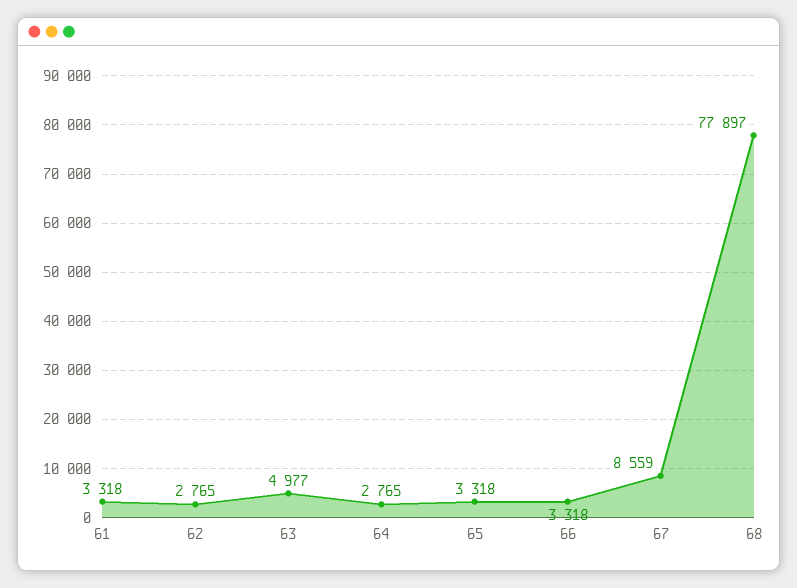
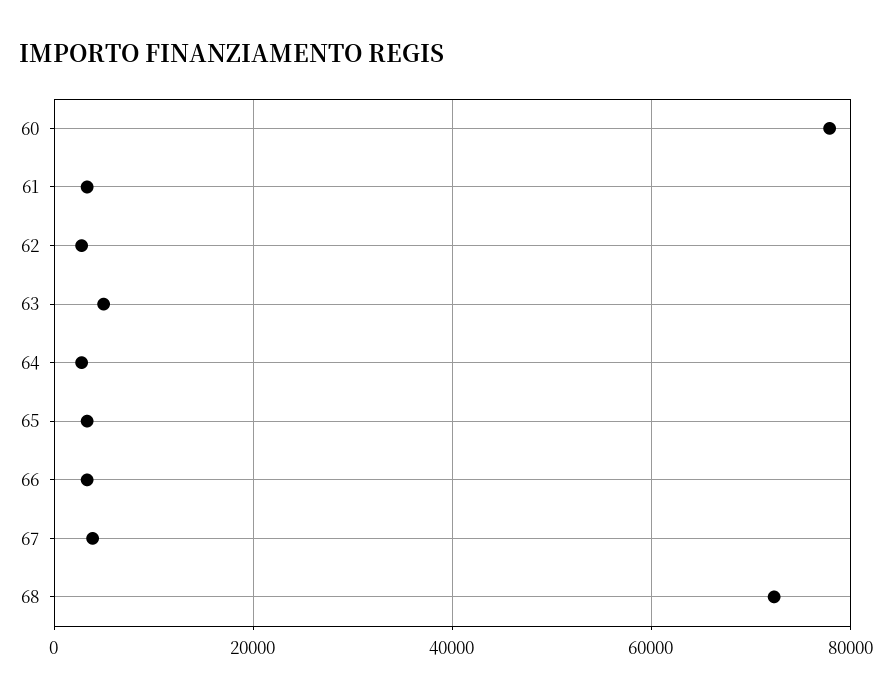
67: 8559 -> 4000
68: 77897 -> 72000
60: none -> 78000

